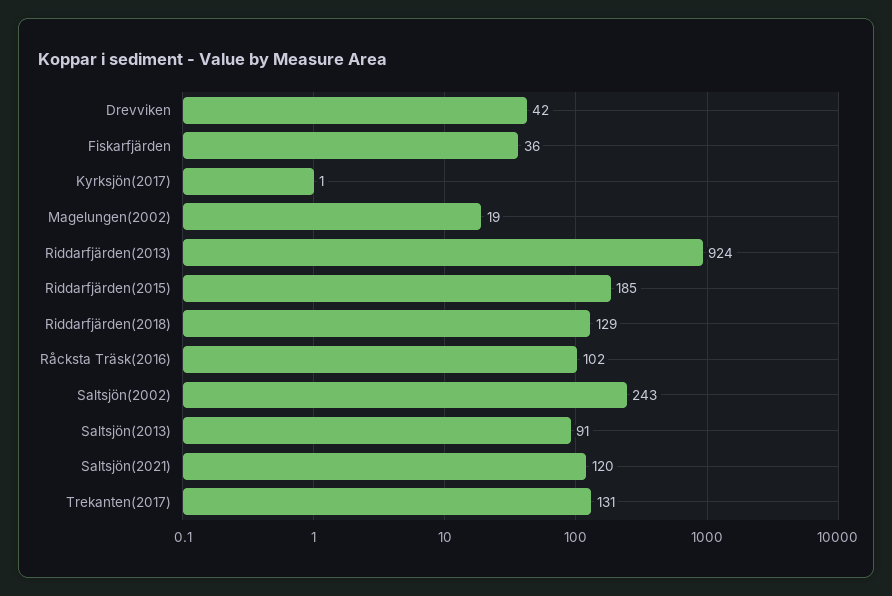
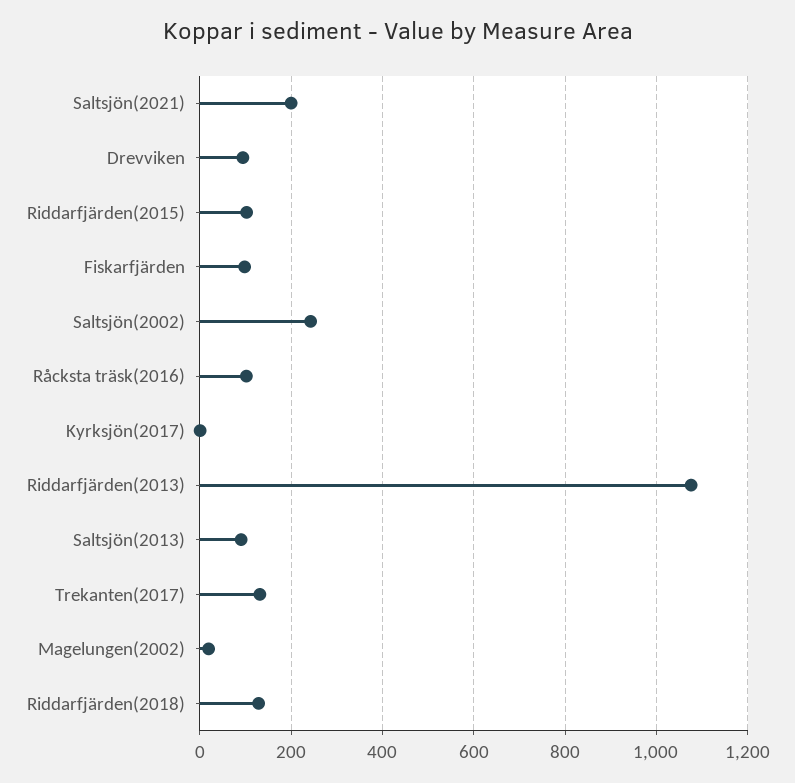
Drevviken: 42 -> 100
Fiskarfjärden: 36 -> 100
Riddarfjärden(2013): 924 -> 1080
Riddarfjärden(2015): 185 -> 100
Saltsjön(2021): 120 -> 200

